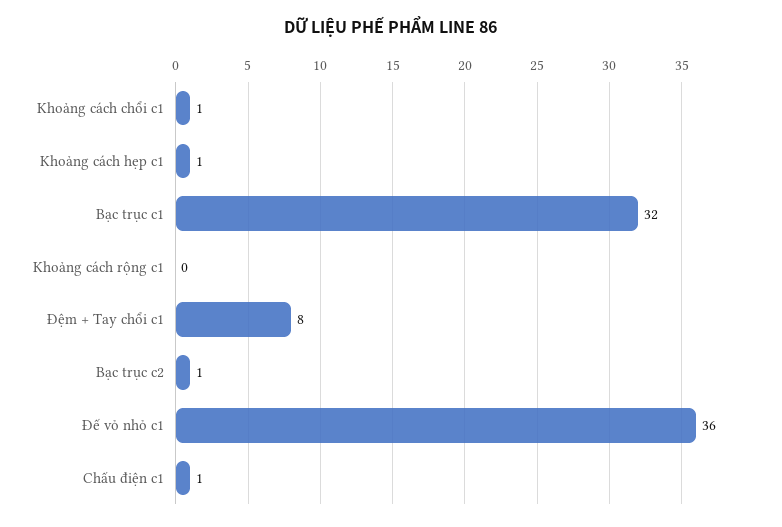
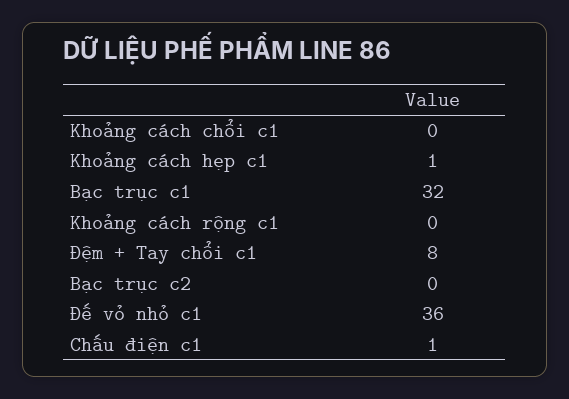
Khoảng cách chổi c1: 1 -> 0
Bạc trục c2: 1 -> 0

